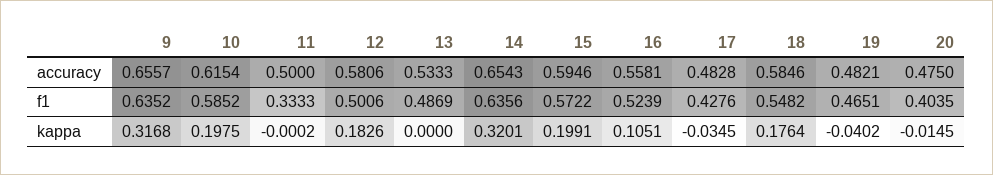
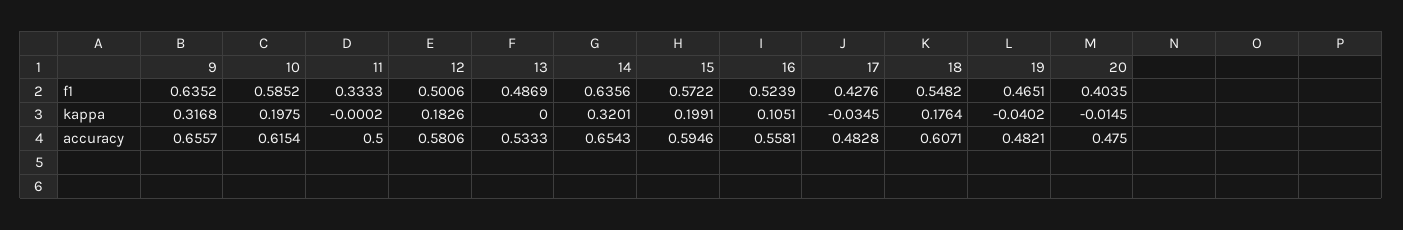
18, accuracy: 0.5846 -> 0.6071

